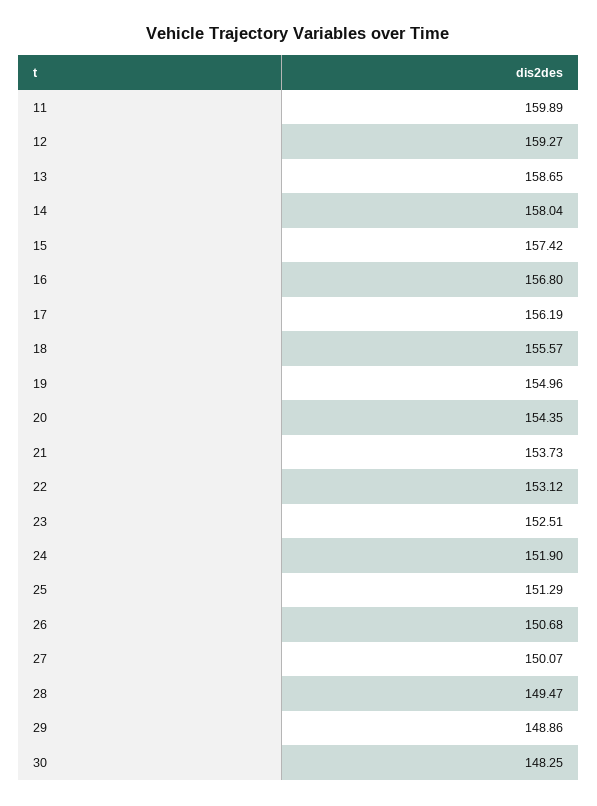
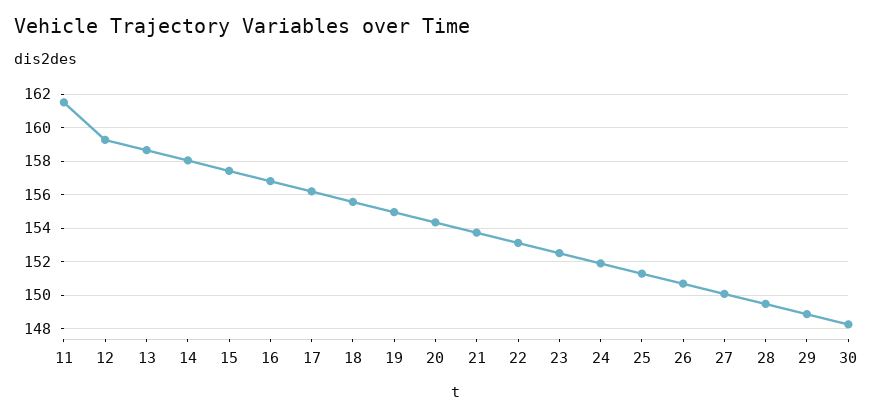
11: 159.89 -> 161.5

